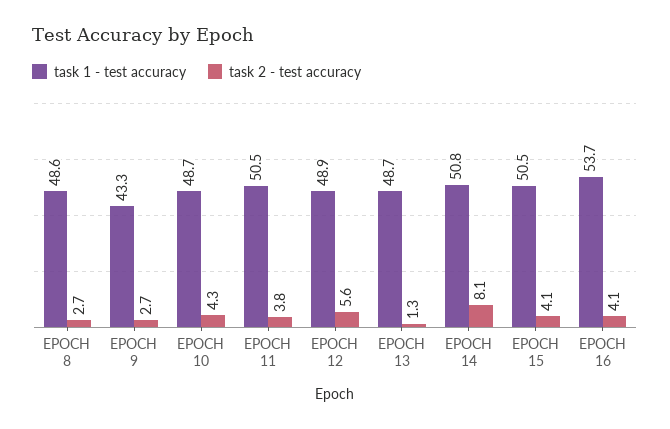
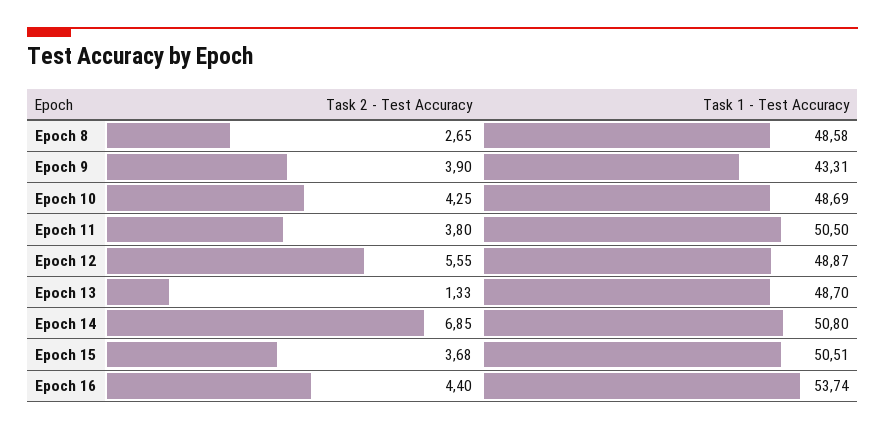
task 2 - test accuracy, EPOCH 9: 2.7 -> 3.9
task 2 - test accuracy, EPOCH 14: 8.1 -> 6.85
task 2 - test accuracy, EPOCH 15: 4.1 -> 3.68
task 2 - test accuracy, EPOCH 16: 4.1 -> 4.4

